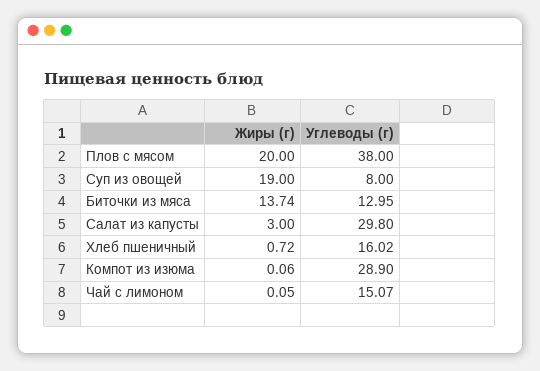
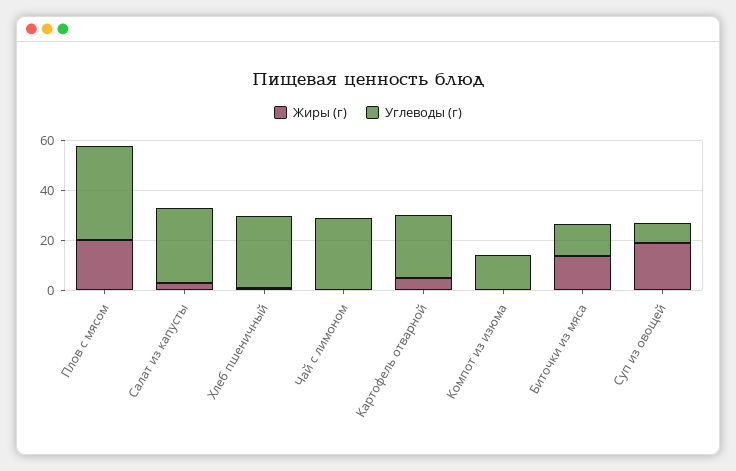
Углеводы (г), Хлеб пшеничный: 16.02 -> 30
Углеводы (г), Компот из изюма: 28.9 -> 15
Углеводы (г), Чай с лимоном: 15.07 -> 30
Жиры (г), Картофель отварной: none -> 5
Углеводы (г), Картофель отварной: none -> 25

